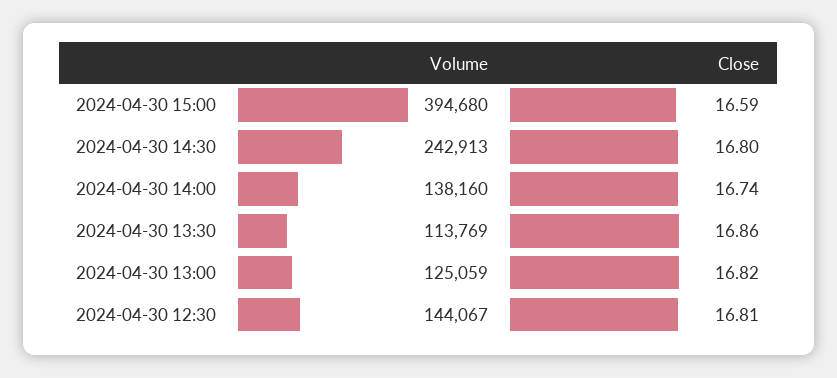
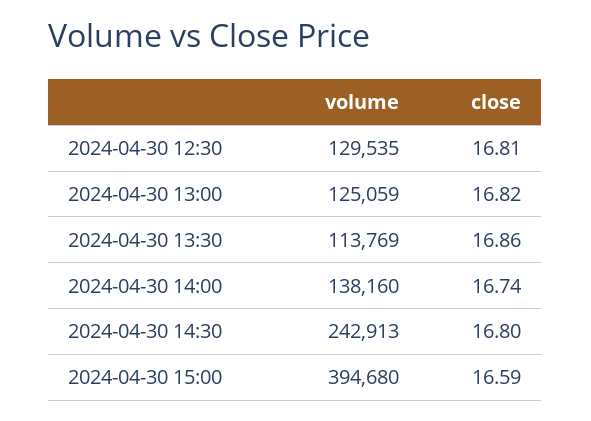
Volume, 2024-04-30 12:30: 144067 -> 129535

